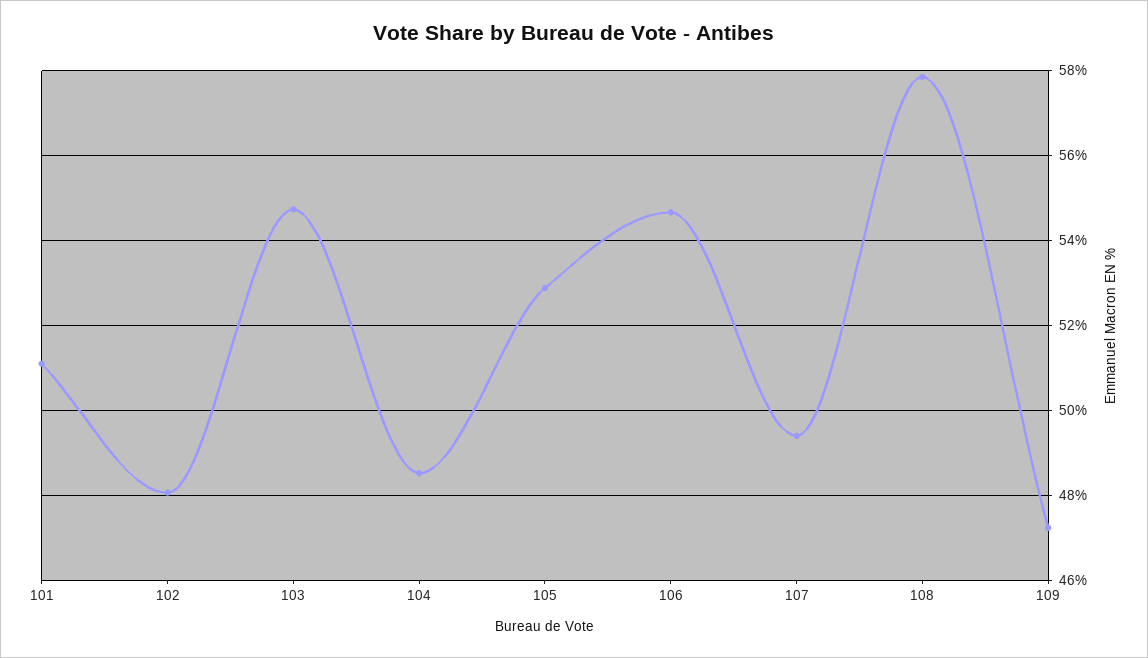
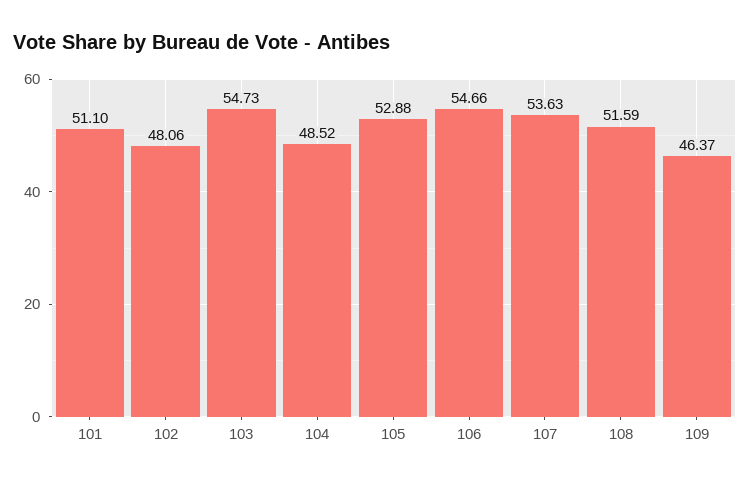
107: 49.4 -> 53.63
108: 57.8 -> 51.59
109: 47.2 -> 46.37

